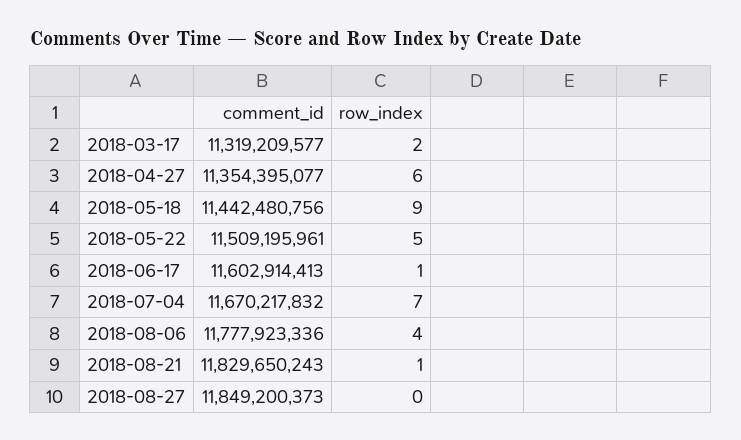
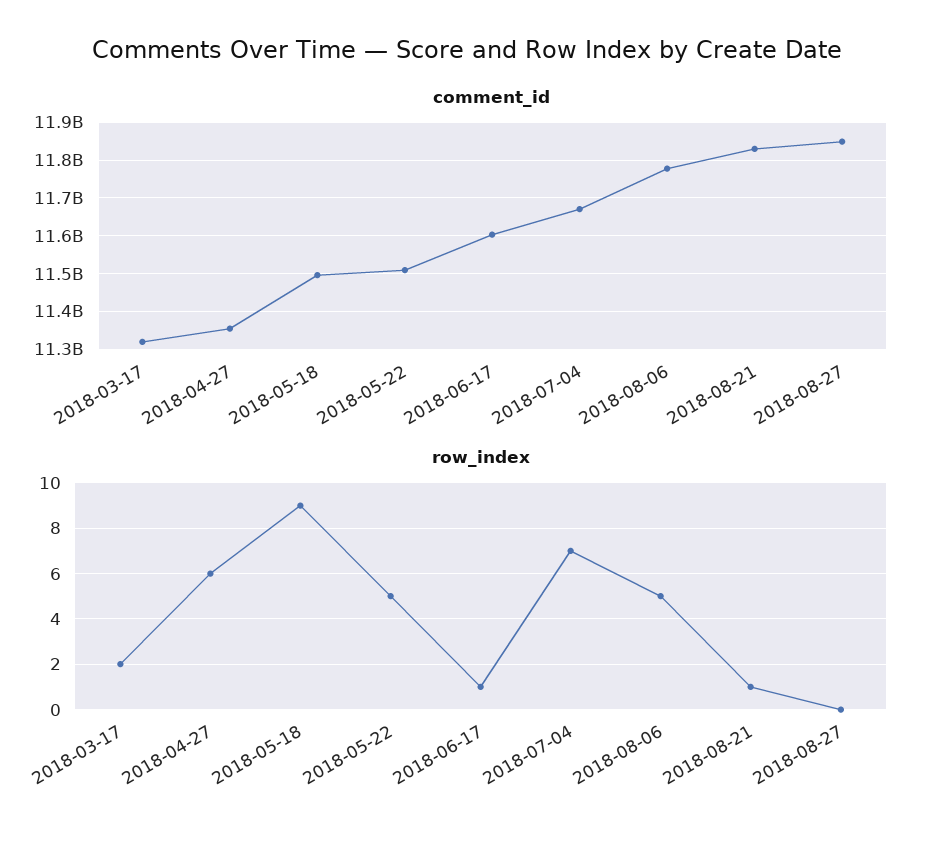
comment_id, 2018-05-18: 11442480756 -> 11500000000
row_index, 2018-08-06: 4 -> 5

